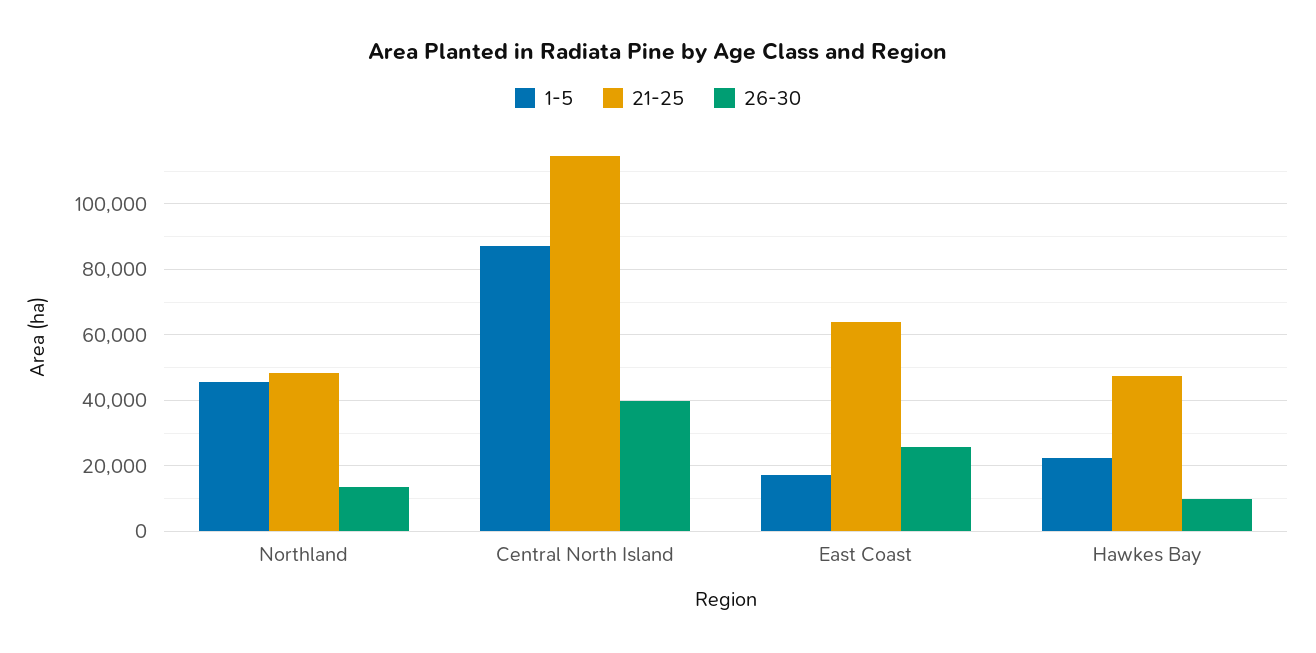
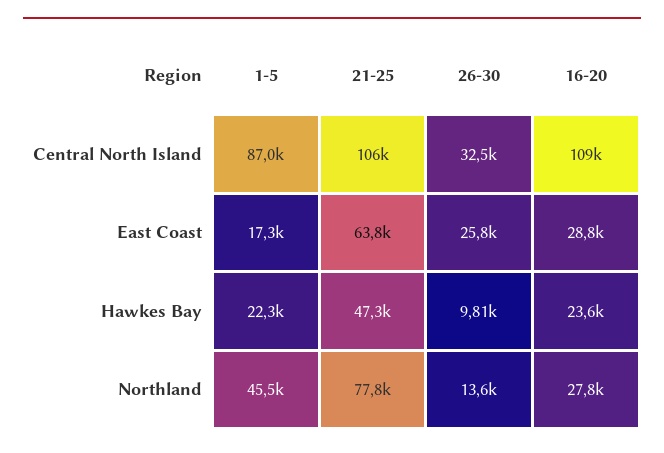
21-25, Northland: 48000 -> 77800
21-25, Central North Island: 114000 -> 106000
26-30, Central North Island: 40000 -> 32500
16-20, Central North Island: none -> 109000
16-20, East Coast: none -> 28800
16-20, Hawkes Bay: none -> 23600
16-20, Northland: none -> 27800

